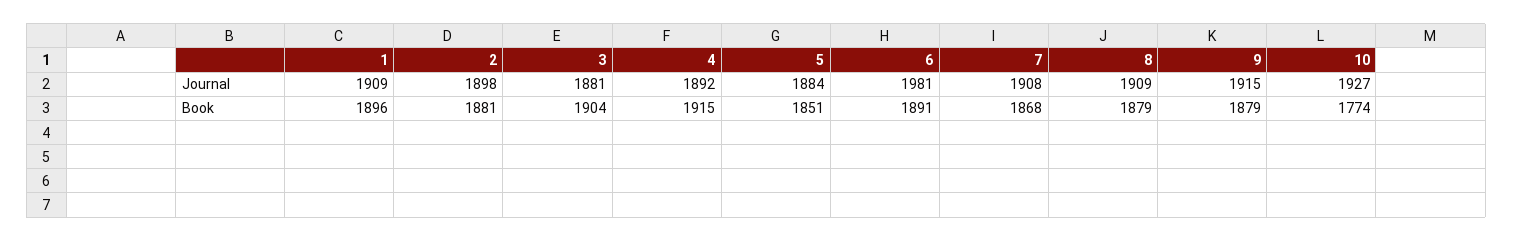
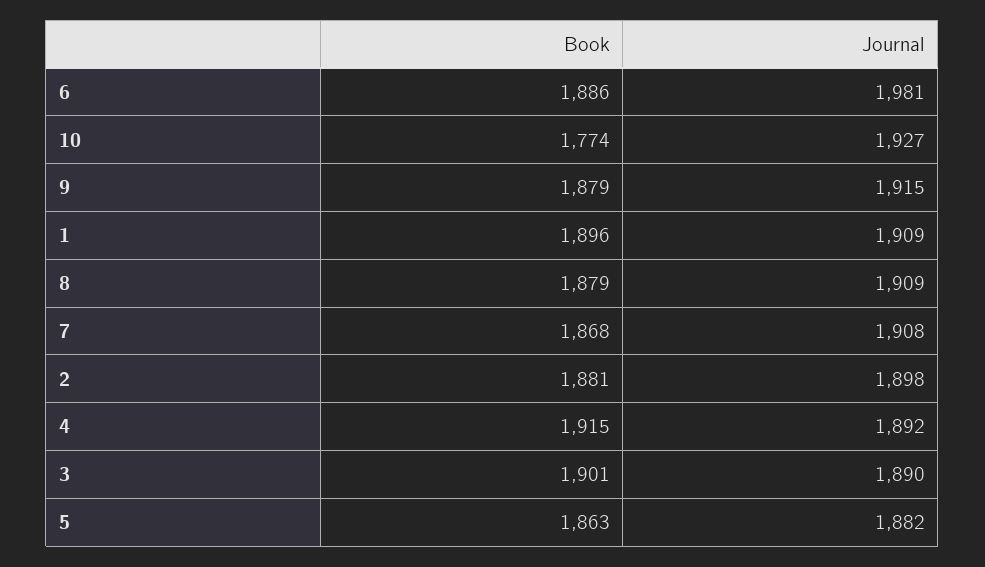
3, Journal: 1881 -> 1890
5, Journal: 1884 -> 1882
3, Book: 1904 -> 1901
5, Book: 1851 -> 1863
6, Book: 1891 -> 1886

